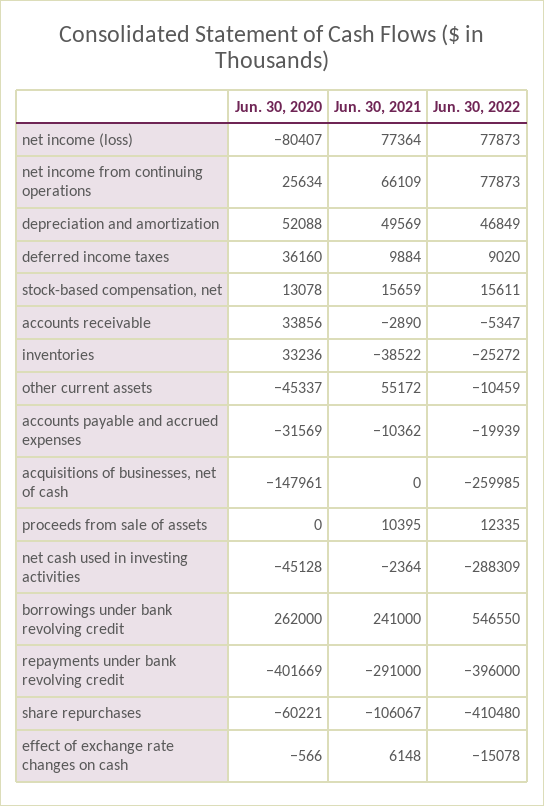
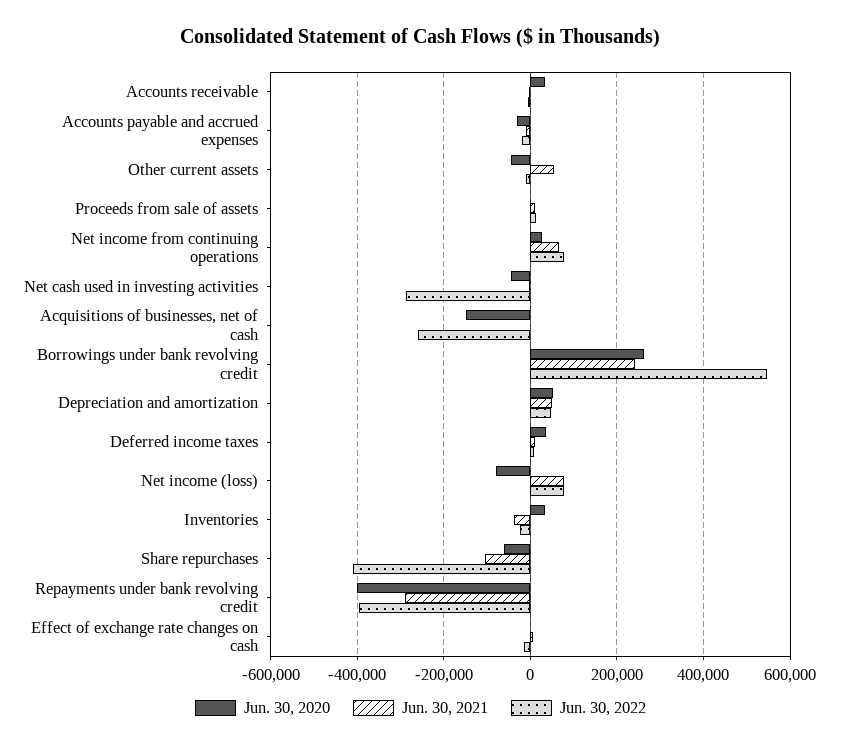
Jun. 30, 2020, stock-based compensation, net: 13078 -> none
Jun. 30, 2021, stock-based compensation, net: 15659 -> none
Jun. 30, 2022, stock-based compensation, net: 15611 -> none

